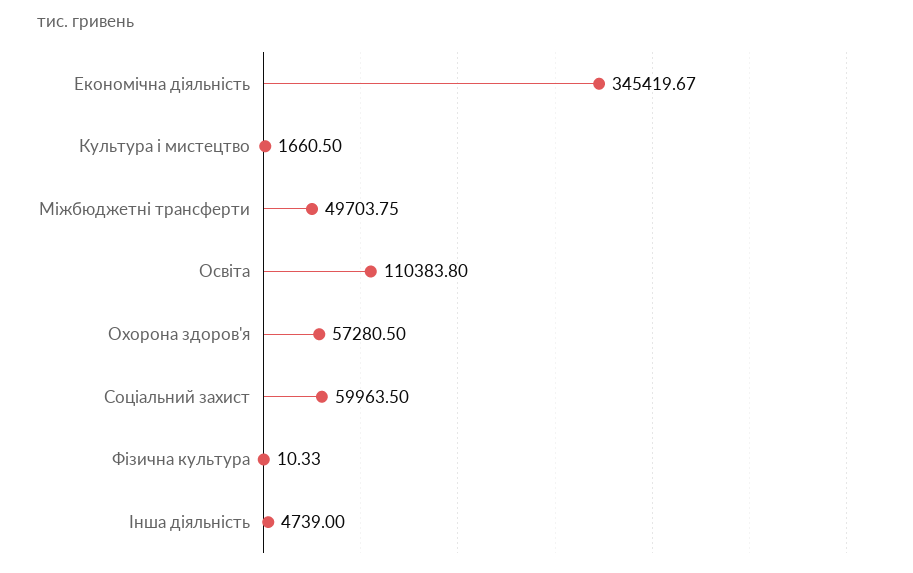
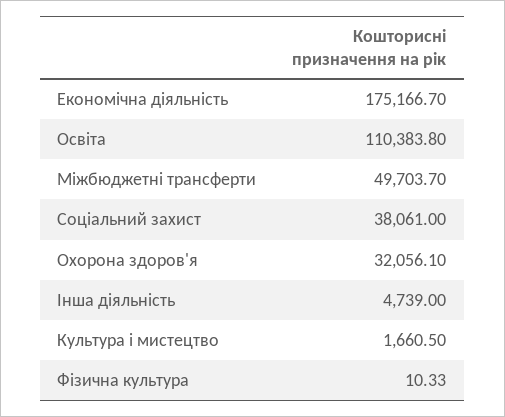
Економічна діяльність: 345419.67 -> 175166.7
Міжбюджетні трансферти: 49703.75 -> 49703.7
Охорона здоров'я: 57280.5 -> 32056.1
Соціальний захист: 59963.5 -> 38061

